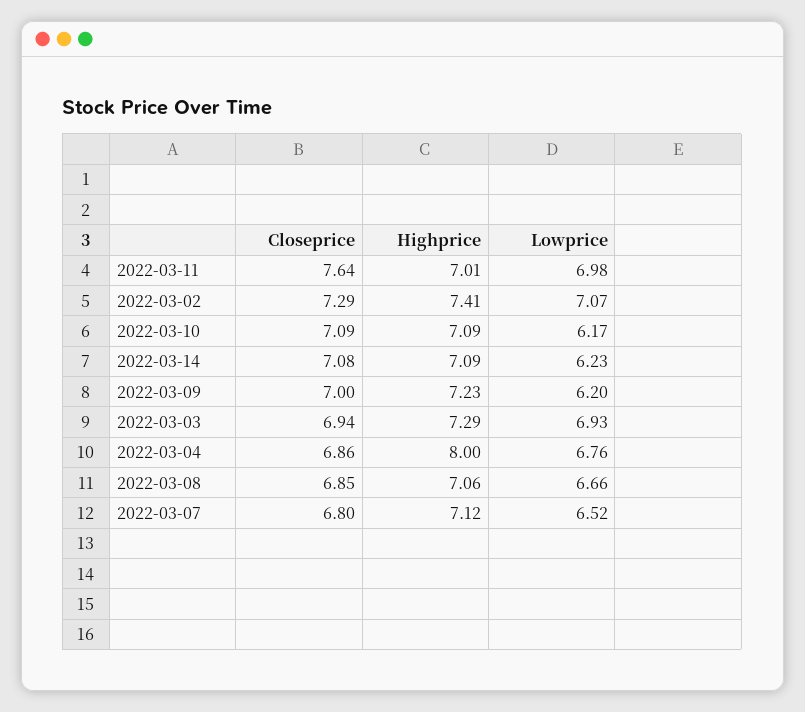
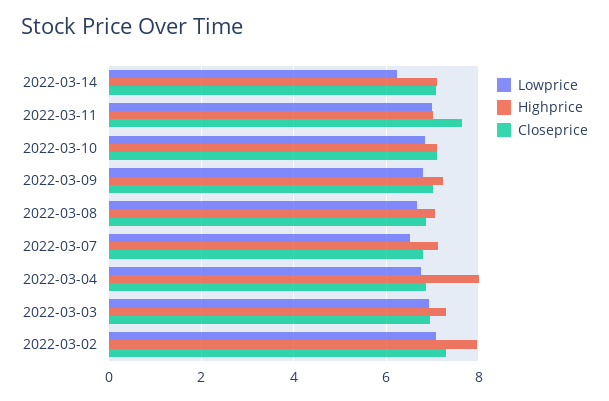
Highprice, 2022-03-02: 7.41 -> 8
Lowprice, 2022-03-10: 6.17 -> 6.8
Lowprice, 2022-03-09: 6.2 -> 6.8

